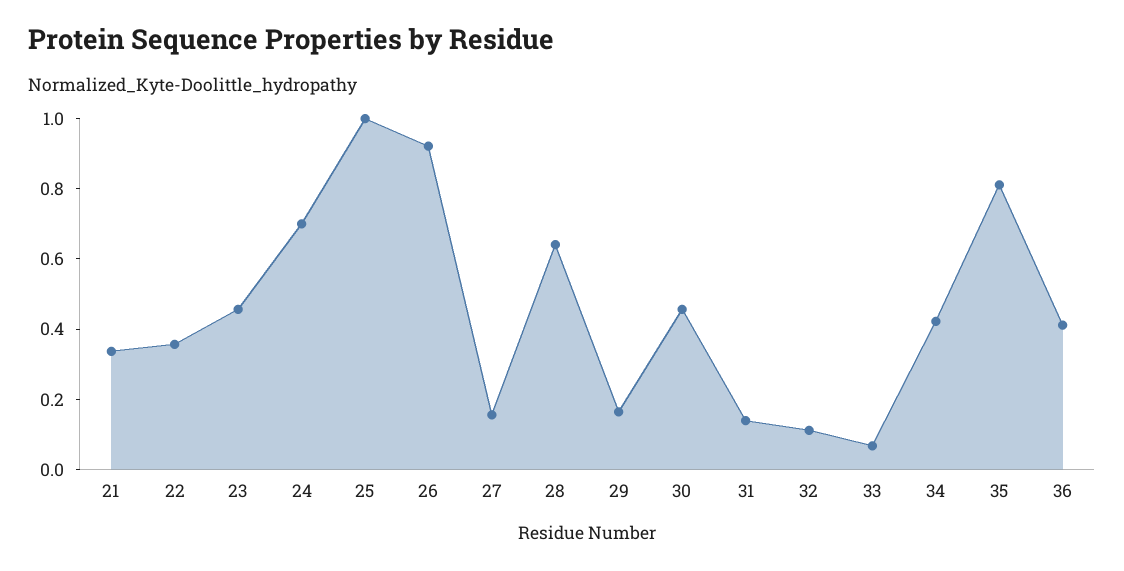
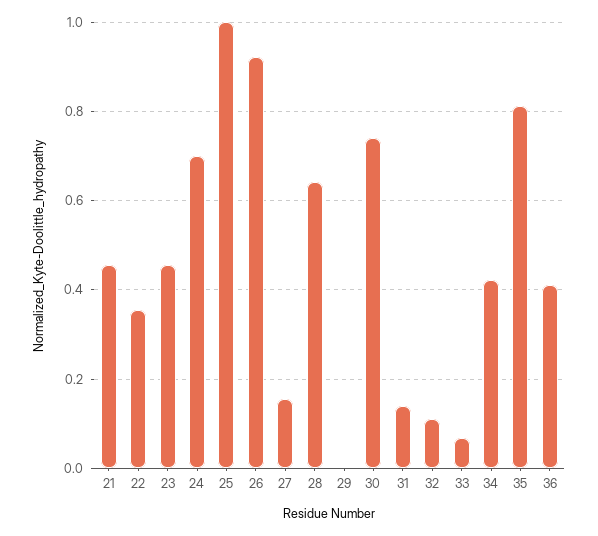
21: 0.35 -> 0.46
29: 0.15 -> 0
30: 0.45 -> 0.74

